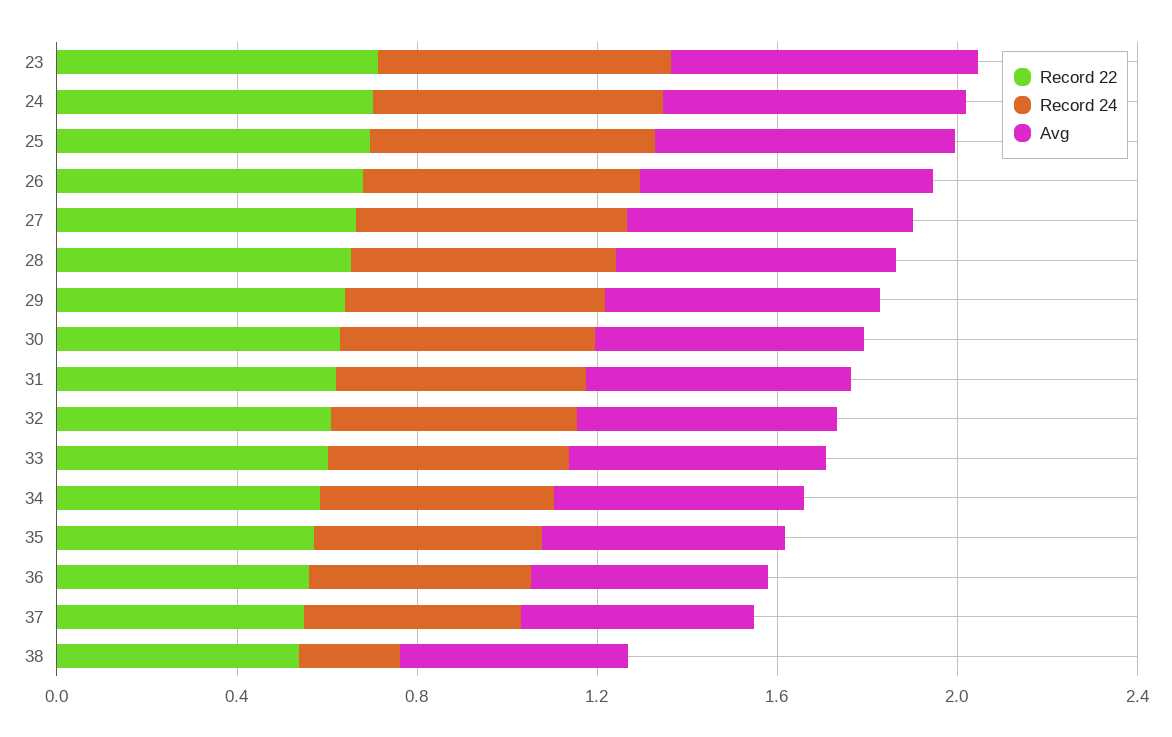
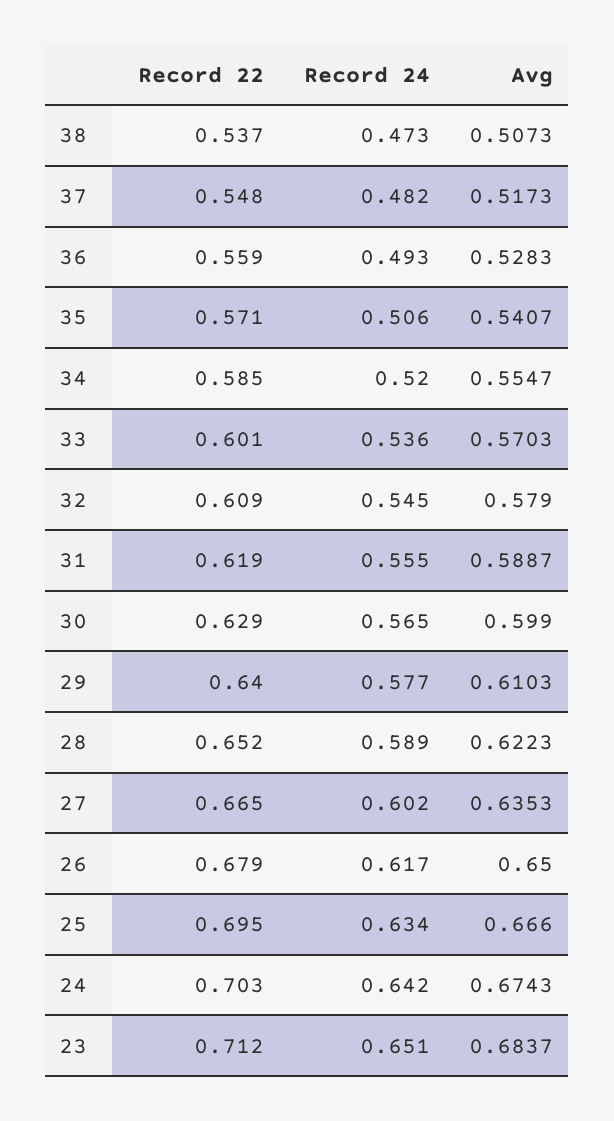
Record 24, 38: 0.2 -> 0.473

